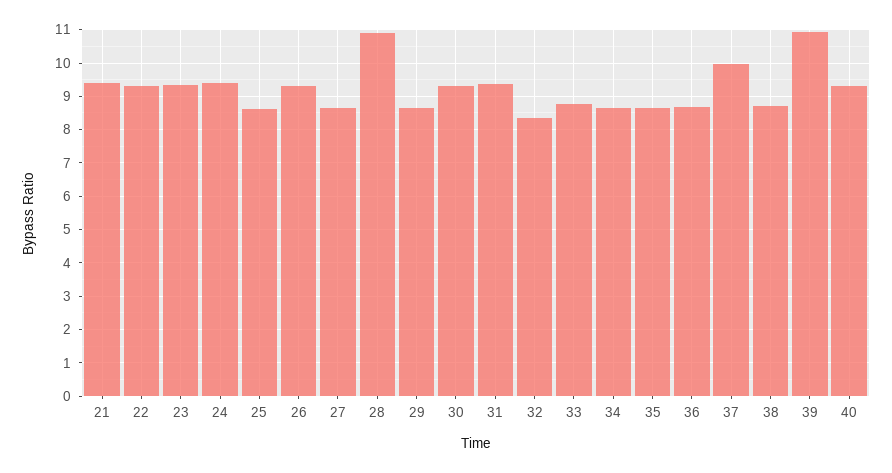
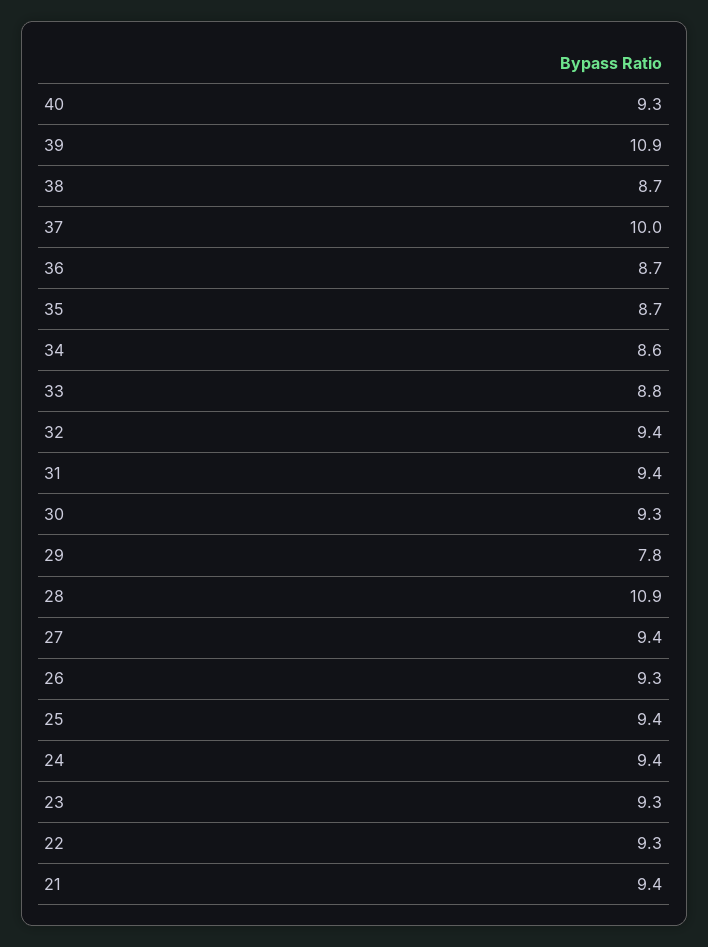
25: 8.6 -> 9.4
27: 8.6 -> 9.4
29: 8.6 -> 7.8
32: 8.4 -> 9.4

